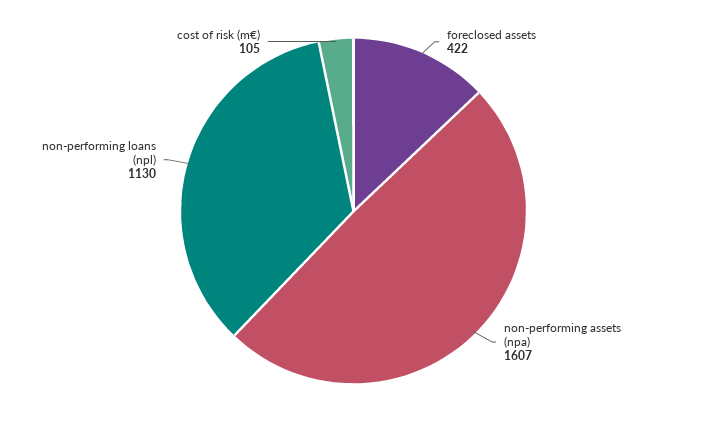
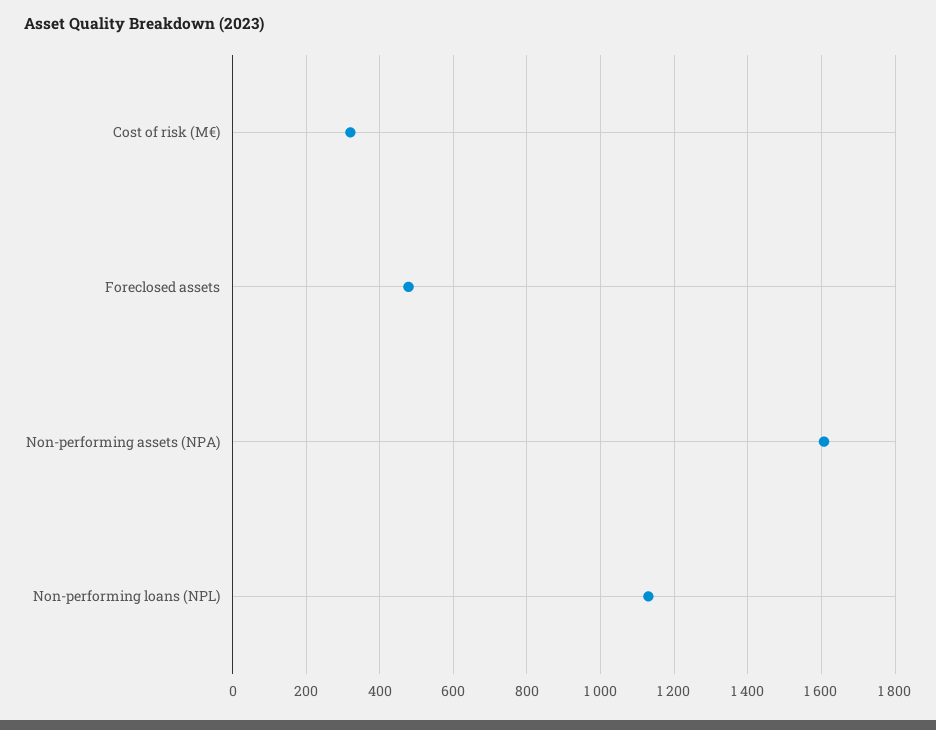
foreclosed assets: 422 -> 480
cost of risk (m€): 105 -> 320

